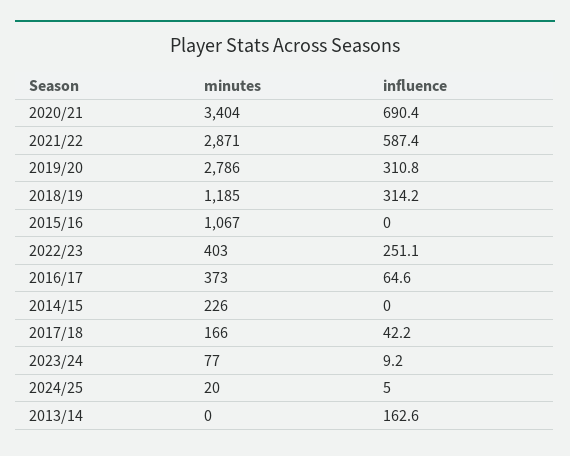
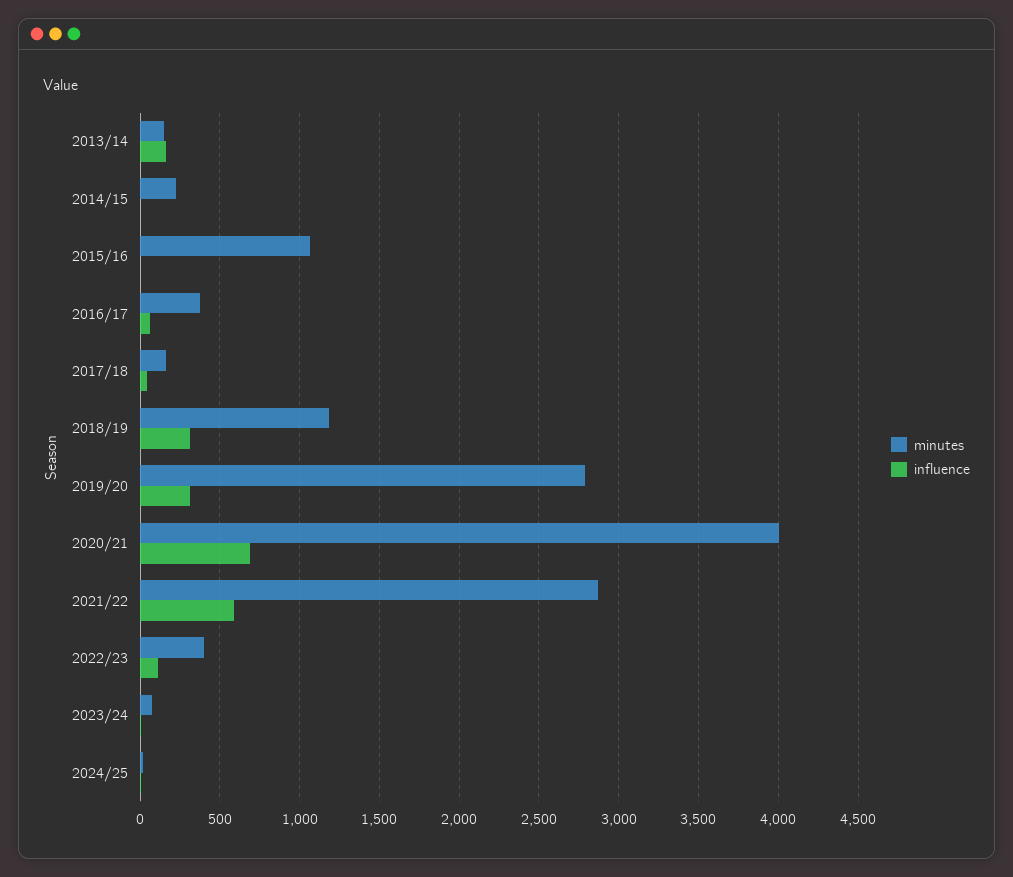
minutes, 2020/21: 3404 -> 4000
influence, 2022/23: 251.1 -> 100
minutes, 2013/14: 0 -> 150

